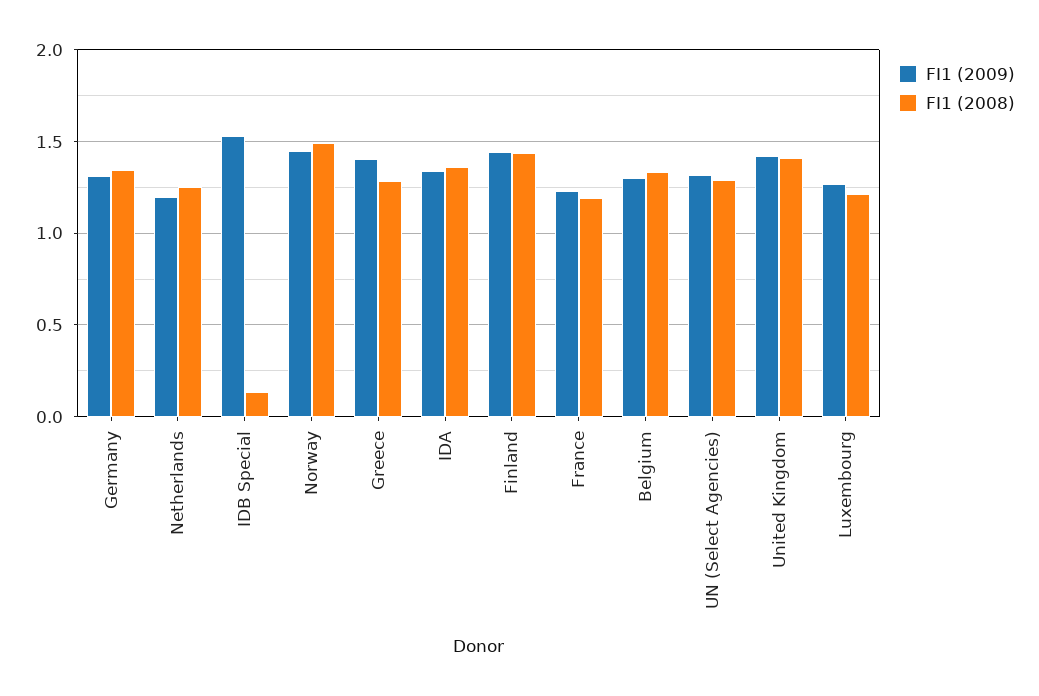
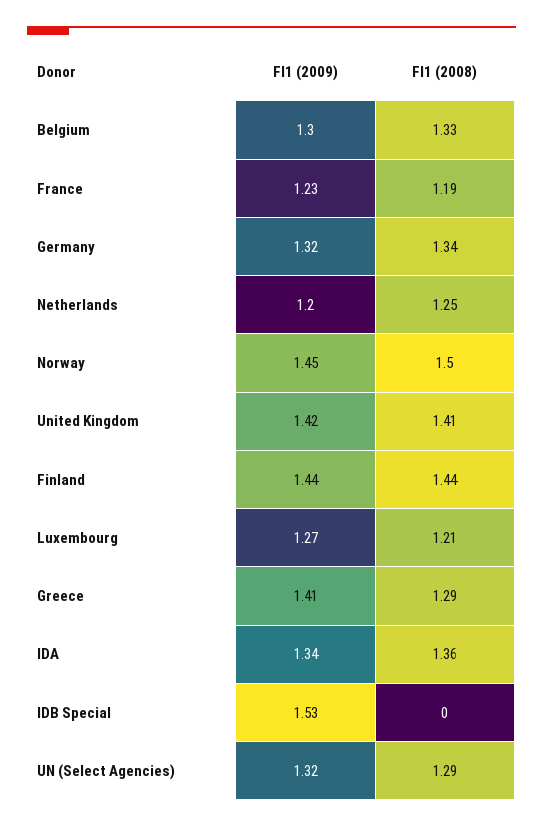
FI1 (2008), IDB Special: 0.15 -> 0

